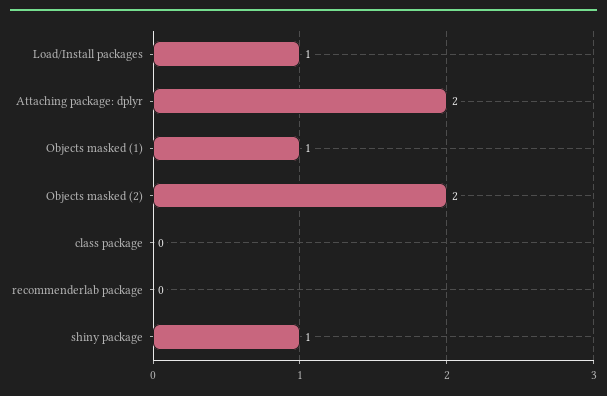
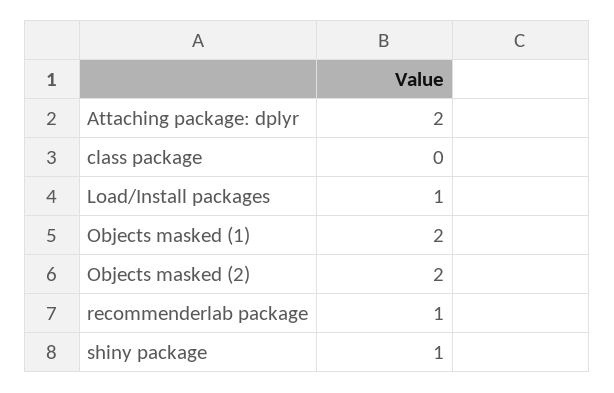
Objects masked (1): 1 -> 2
recommenderlab package: 0 -> 1

